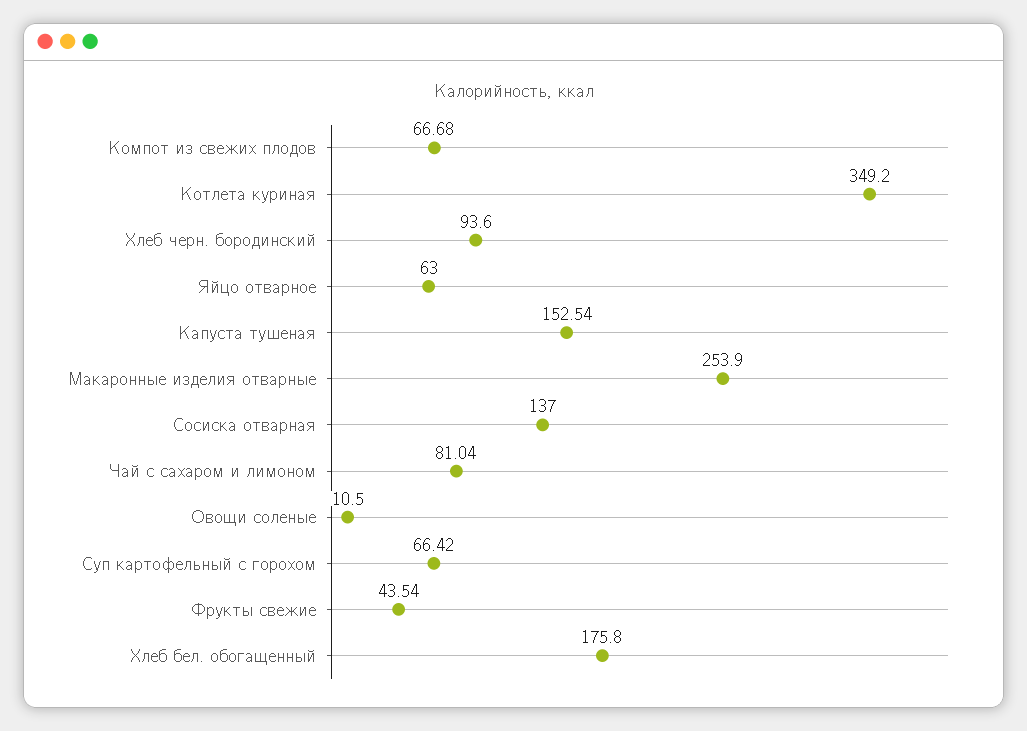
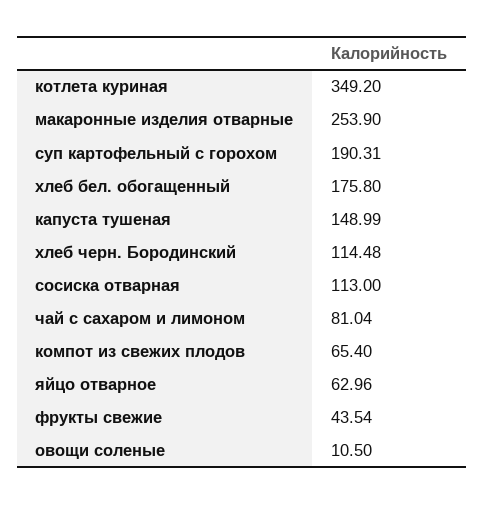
Компот из свежих плодов: 66.68 -> 65.4
Хлеб черн. бородинский: 93.6 -> 114.48
Яйцо отварное: 63 -> 62.96
Капуста тушеная: 152.54 -> 148.99
Сосиска отварная: 137 -> 113
Суп картофельный с горохом: 66.42 -> 190.31

